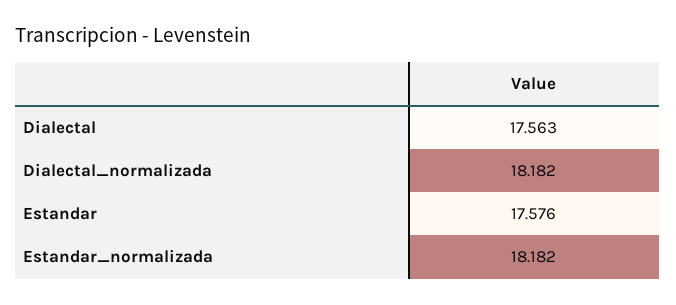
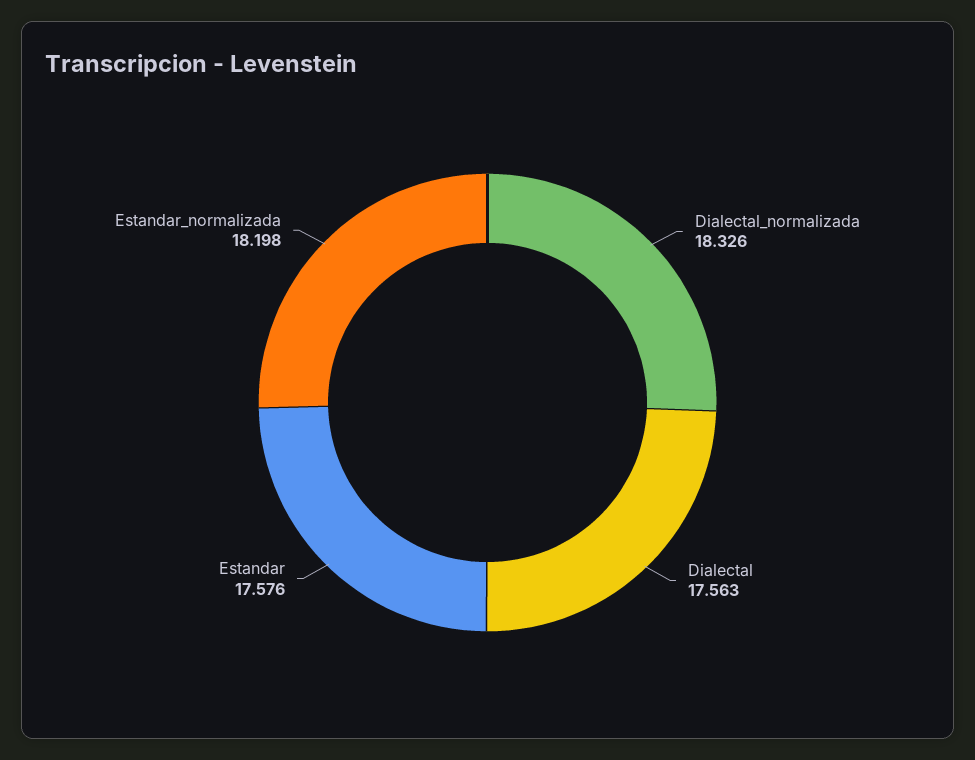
Dialectal_normalizada: 18.182 -> 18.326
Estandar_normalizada: 18.182 -> 18.198

